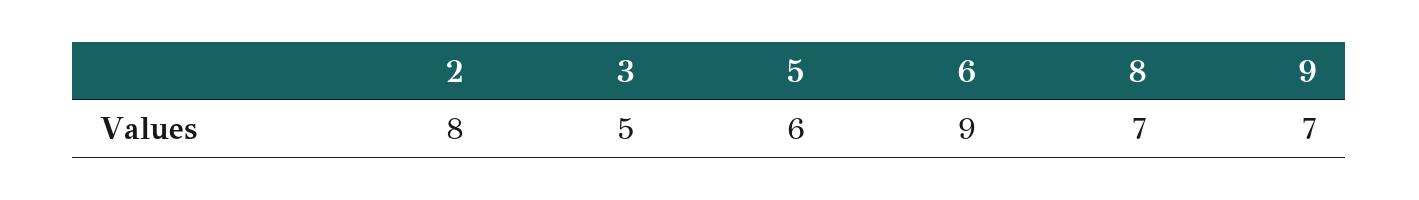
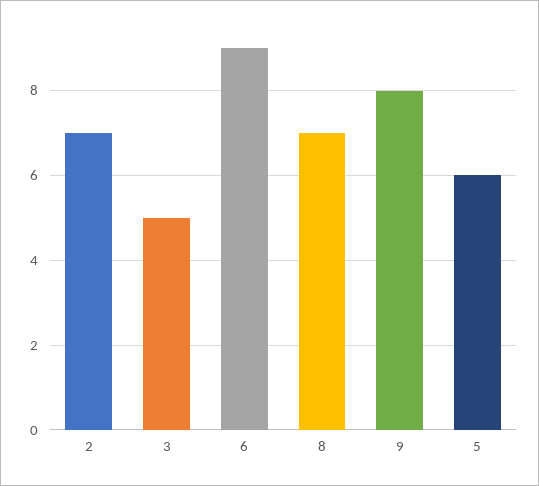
2: 8 -> 7
9: 7 -> 8

